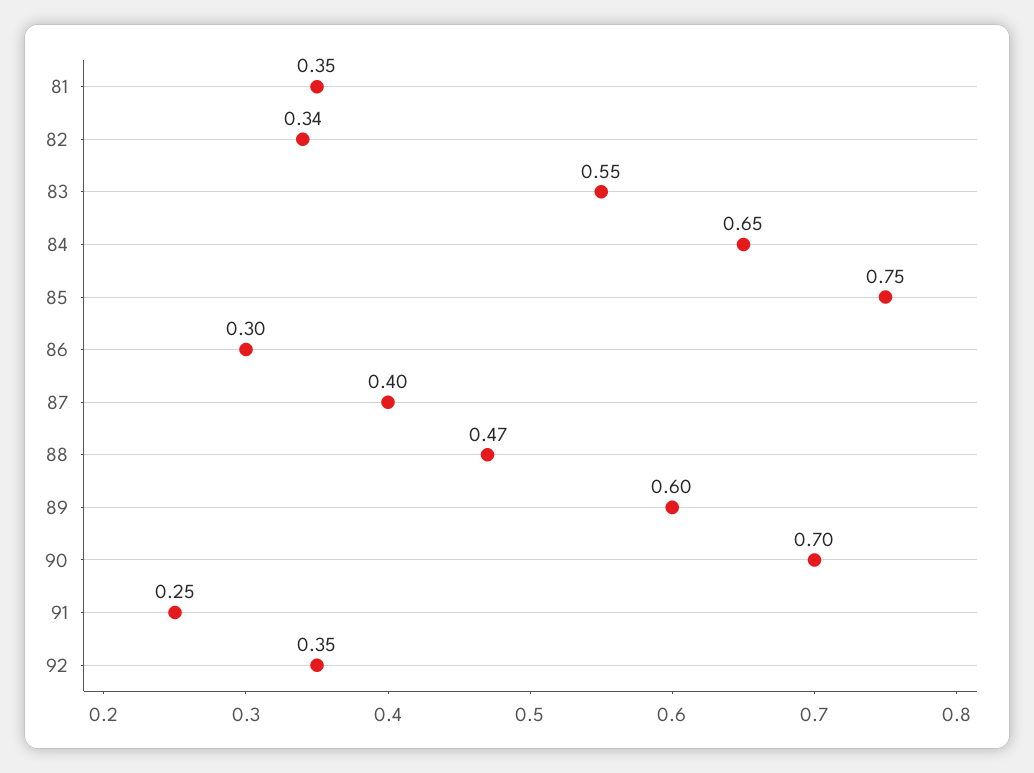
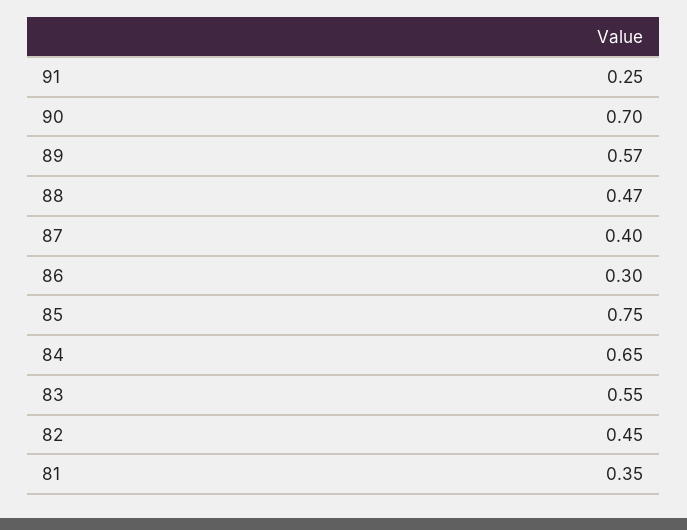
82: 0.34 -> 0.45
89: 0.6 -> 0.57
92: 0.35 -> none

